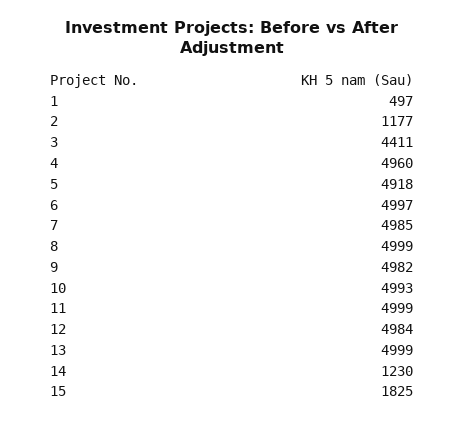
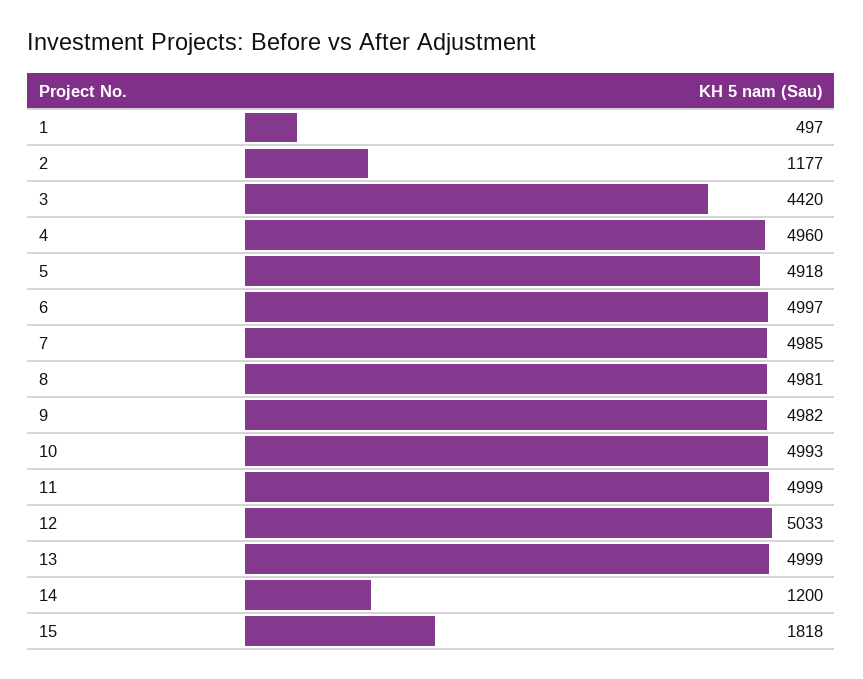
3: 4411 -> 4420
8: 4999 -> 4981
12: 4984 -> 5033
14: 1230 -> 1200
15: 1825 -> 1818

